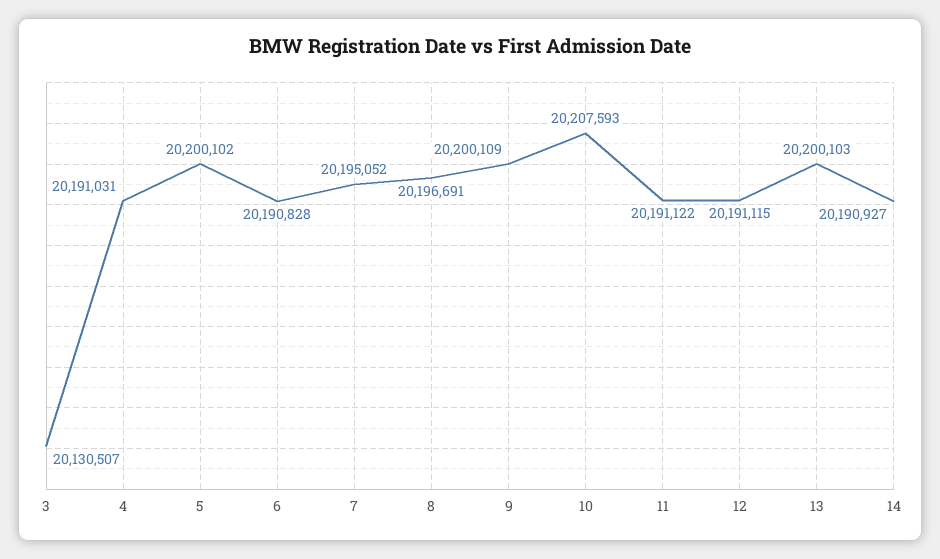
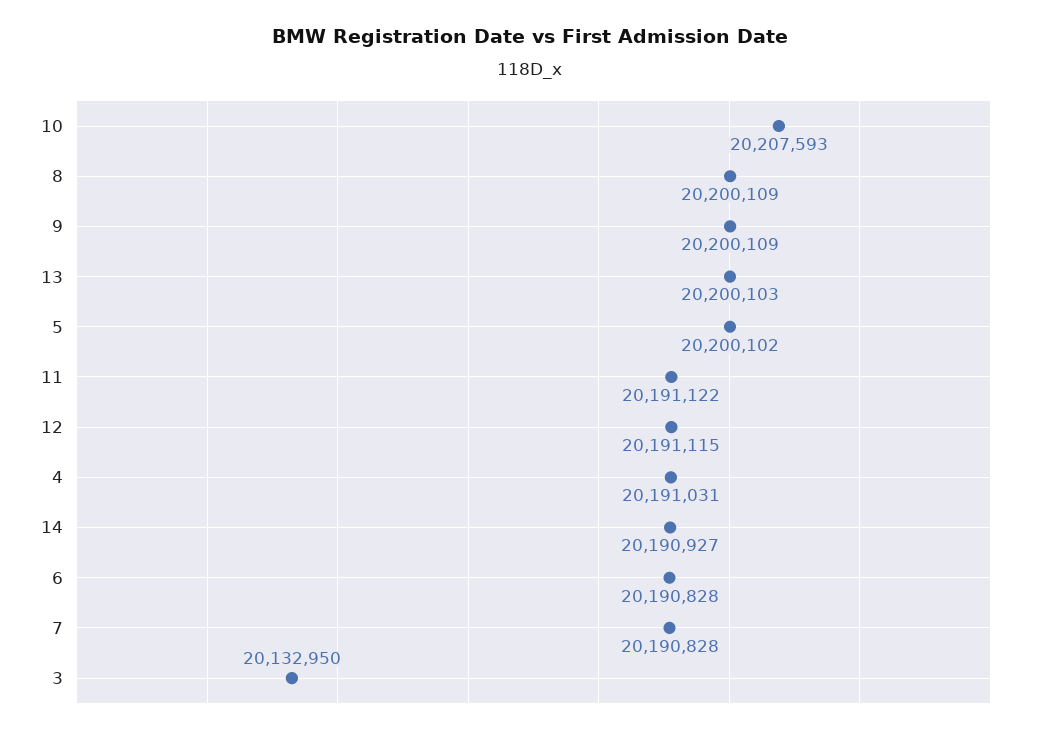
3: 20130507 -> 20132950
7: 20195052 -> 20190828
8: 20196691 -> 20200109

